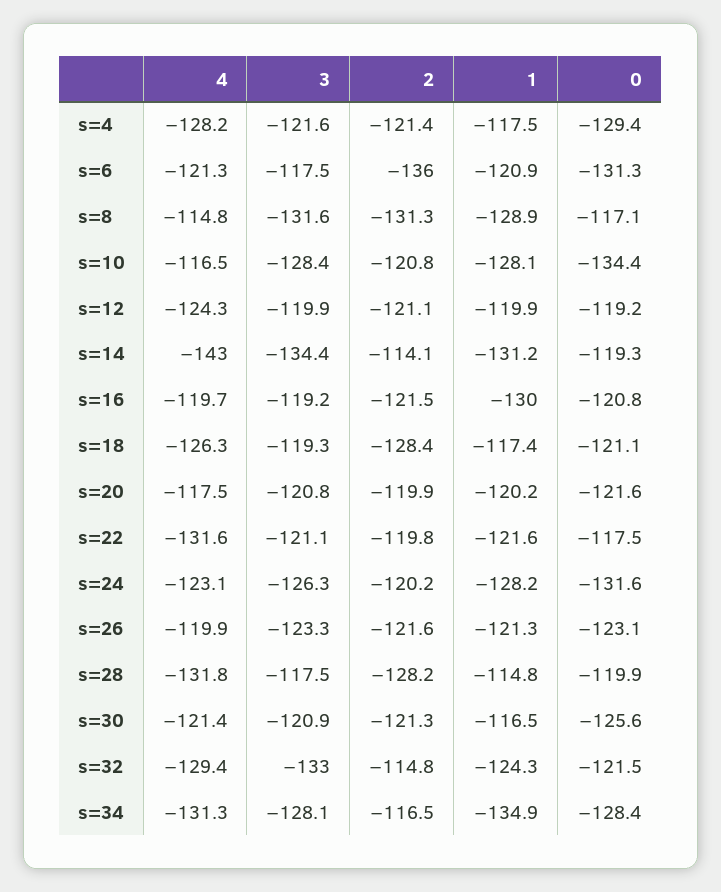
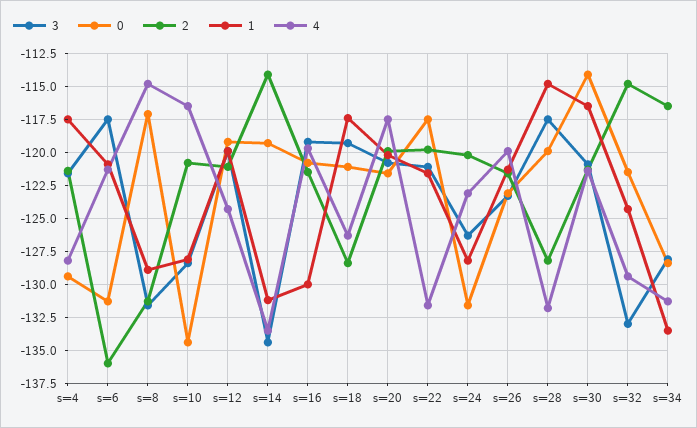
4, s=14: -143 -> -133.5
0, s=30: -125.6 -> -114
1, s=34: -134.9 -> -133.5

